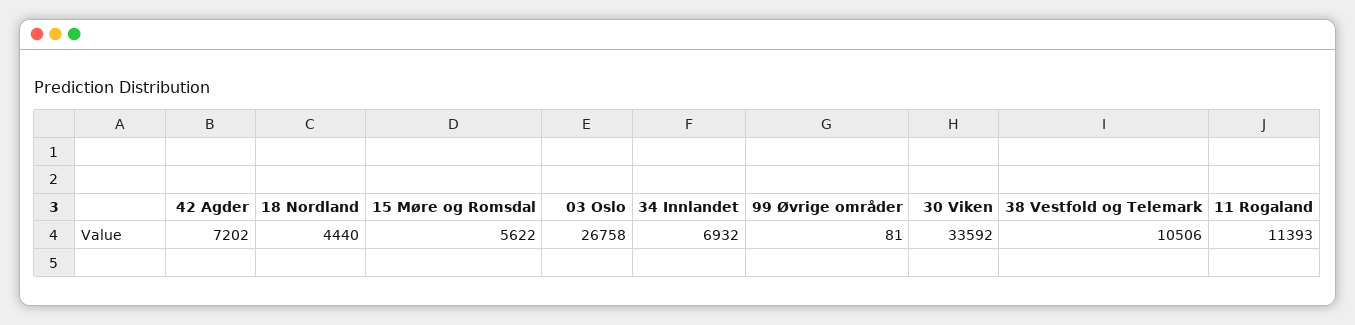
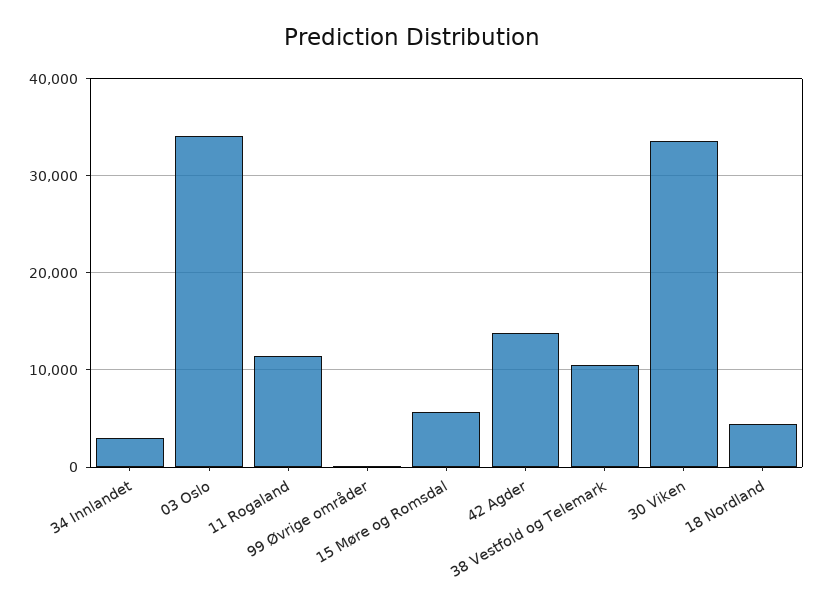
42 Agder: 7202 -> 14000
03 Oslo: 26758 -> 34000
34 Innlandet: 6932 -> 3000

